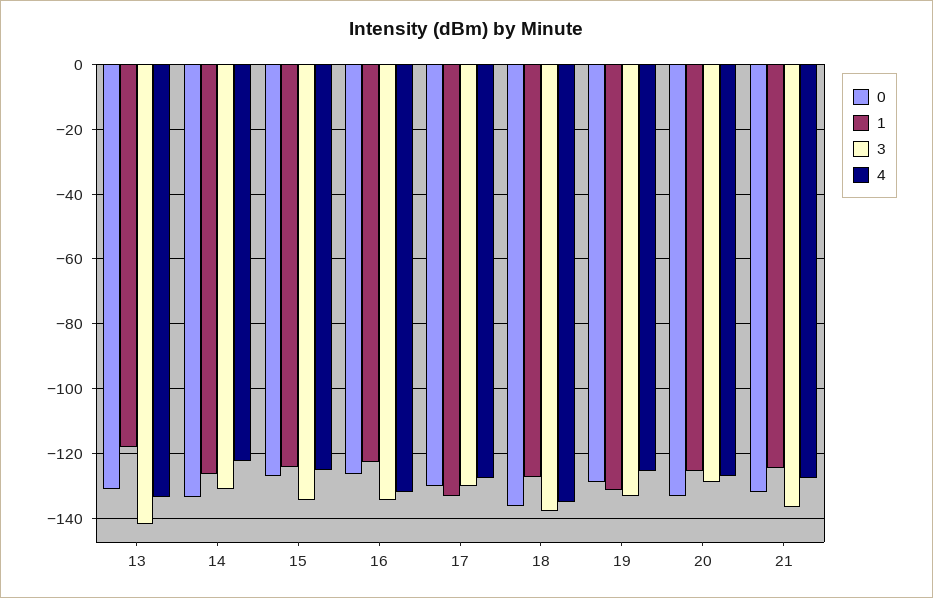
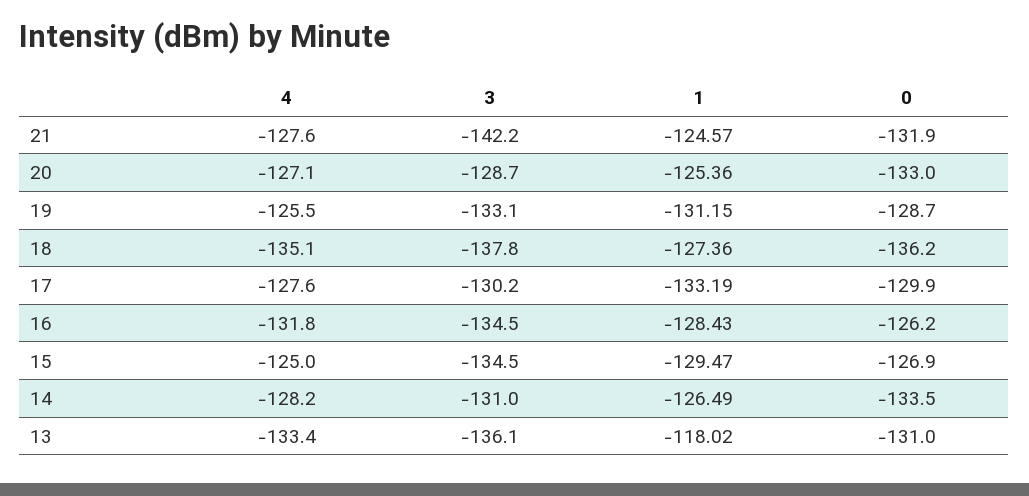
3, 13: -142 -> -136.1
4, 14: -122 -> -128.2
1, 15: -124 -> -129.47
1, 16: -122 -> -128.43
3, 21: -136 -> -142.2

